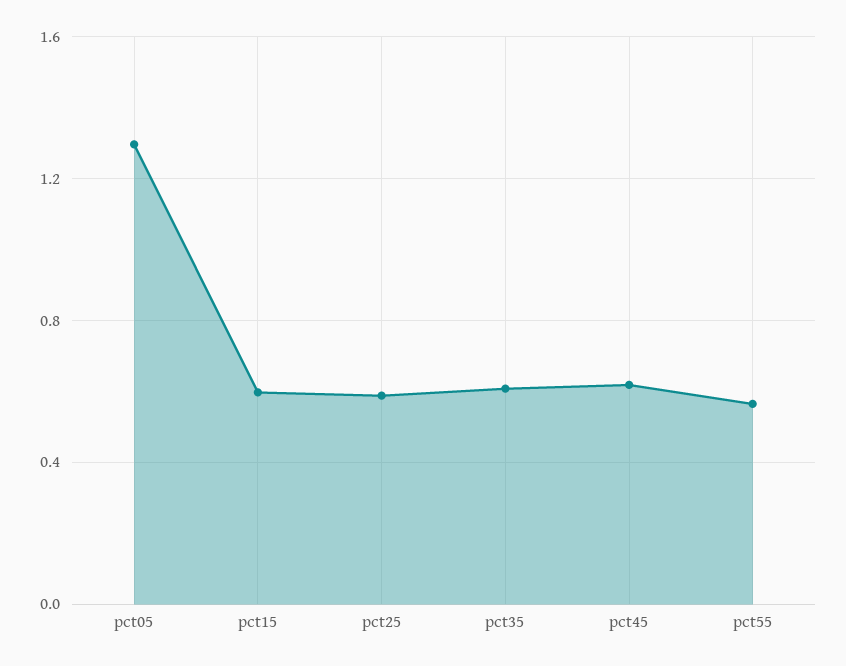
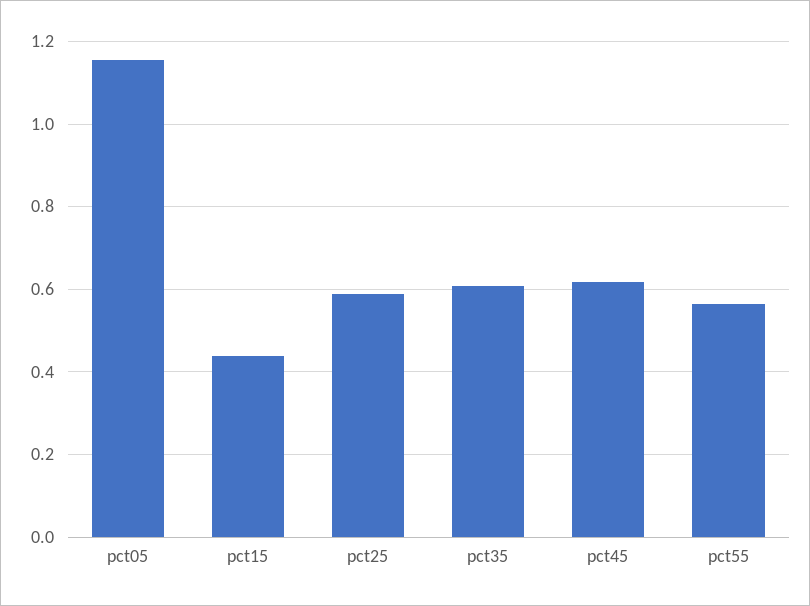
pct05: 1.3 -> 1.16
pct15: 0.6 -> 0.44

